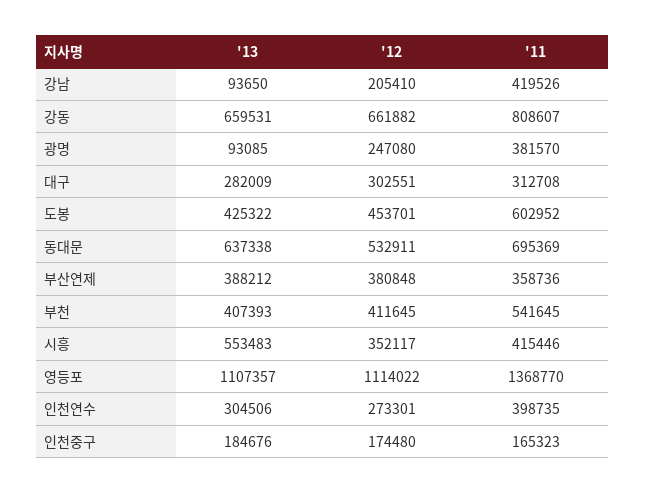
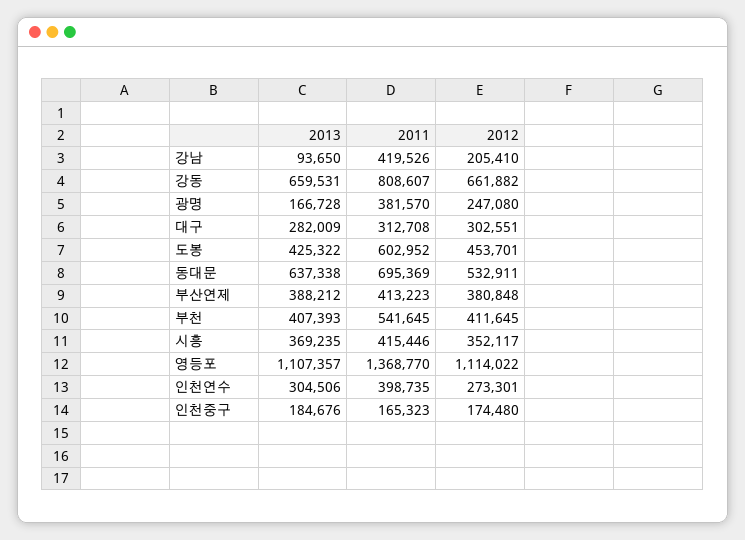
'13, 광명: 93085 -> 166728
'11, 부산연제: 358736 -> 413223
'13, 시흥: 553483 -> 369235

